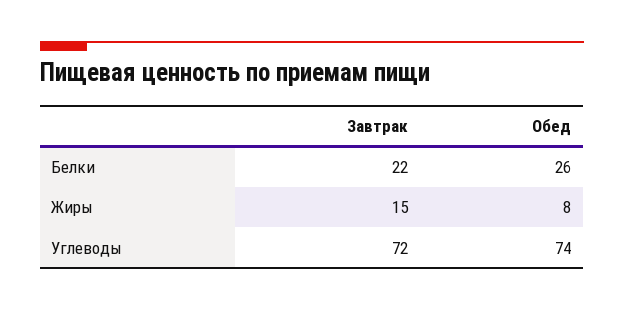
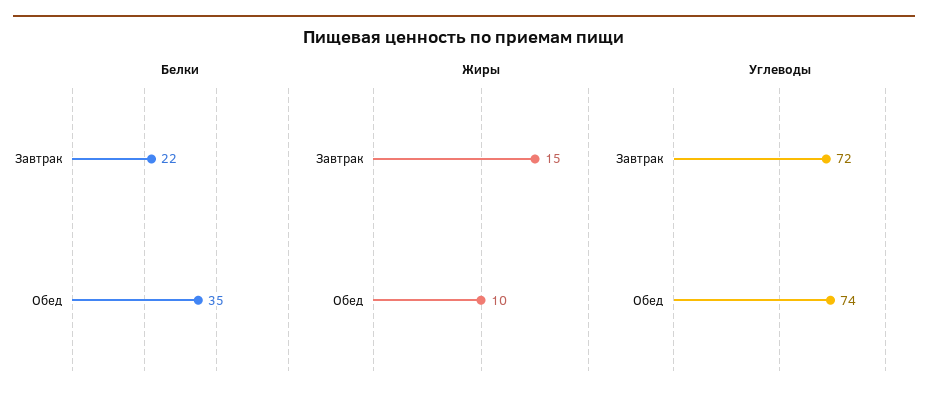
Белки, Обед: 26 -> 35
Жиры, Обед: 8 -> 10

